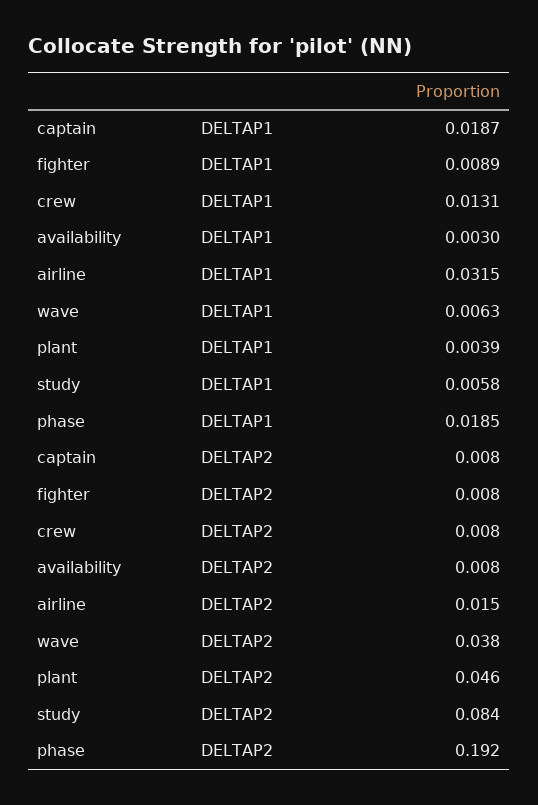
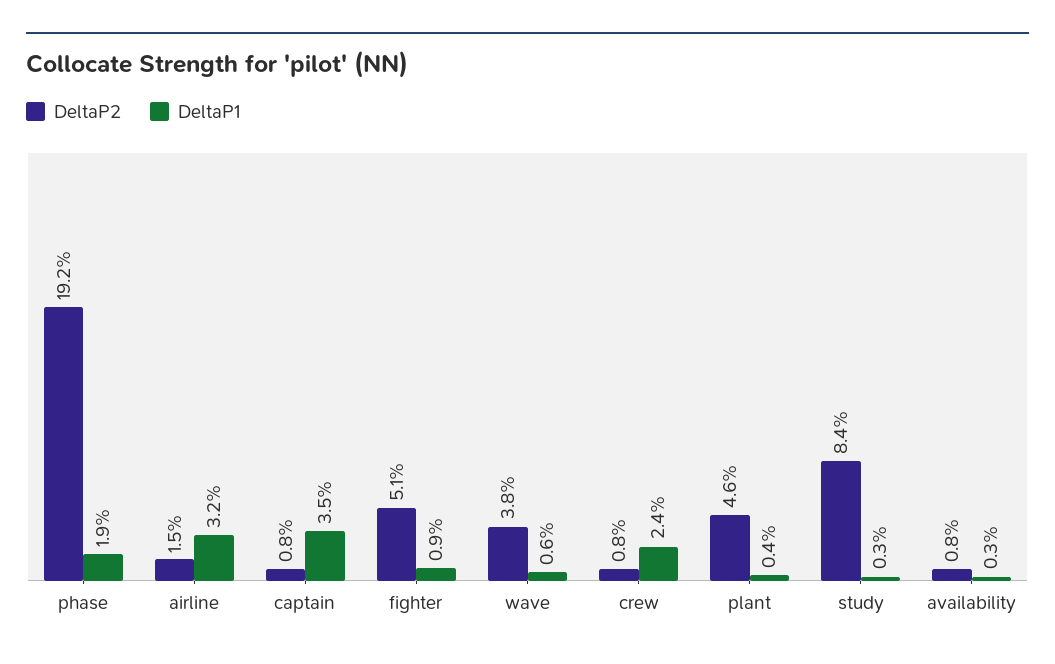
DELTAP1, captain: 0.0187 -> 0.035
DELTAP1, crew: 0.0131 -> 0.024
DELTAP1, study: 0.0058 -> 0.003
DELTAP2, fighter: 0.008 -> 0.051

